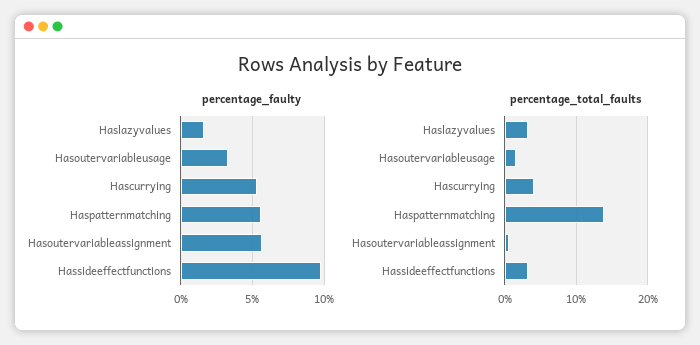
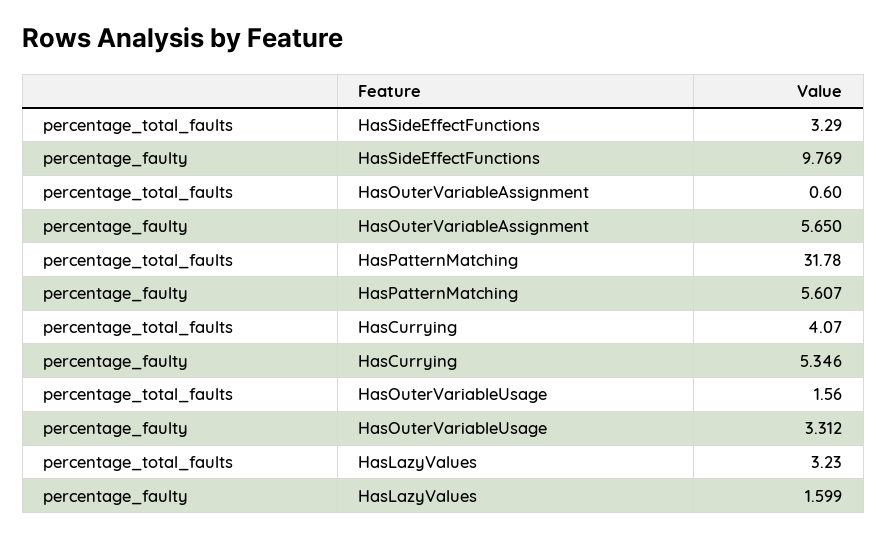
percentage_total_faults, Haspatternmatching: 14 -> 31.78

